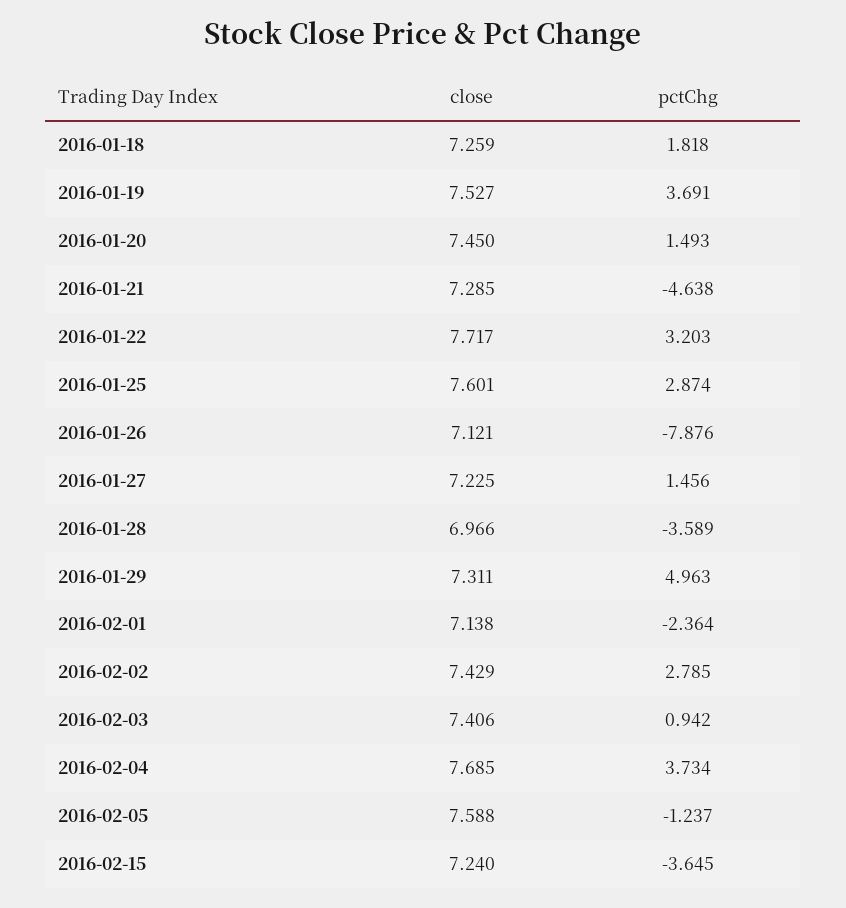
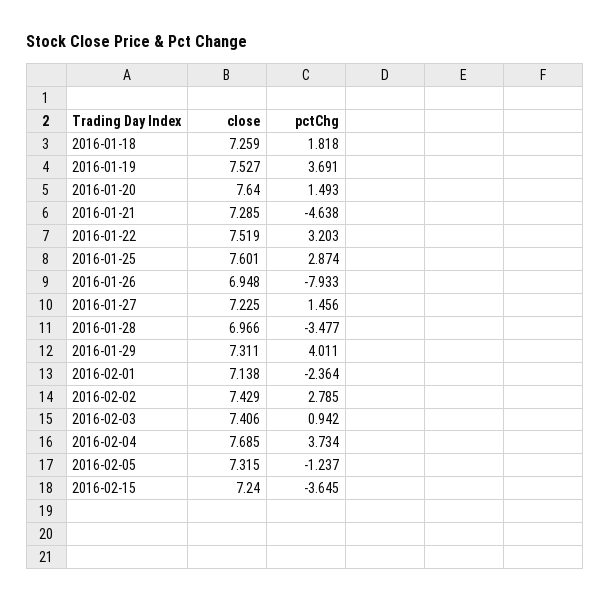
close, 2016-01-20: 7.45 -> 7.64
close, 2016-01-22: 7.717 -> 7.519
close, 2016-01-26: 7.121 -> 6.948
pctChg, 2016-01-26: -7.876 -> -7.933
pctChg, 2016-01-28: -3.589 -> -3.477
pctChg, 2016-01-29: 4.963 -> 4.011
close, 2016-02-05: 7.588 -> 7.315

